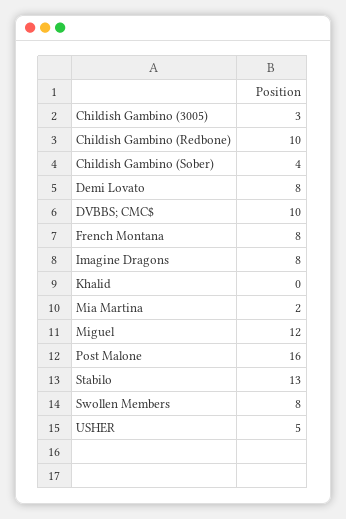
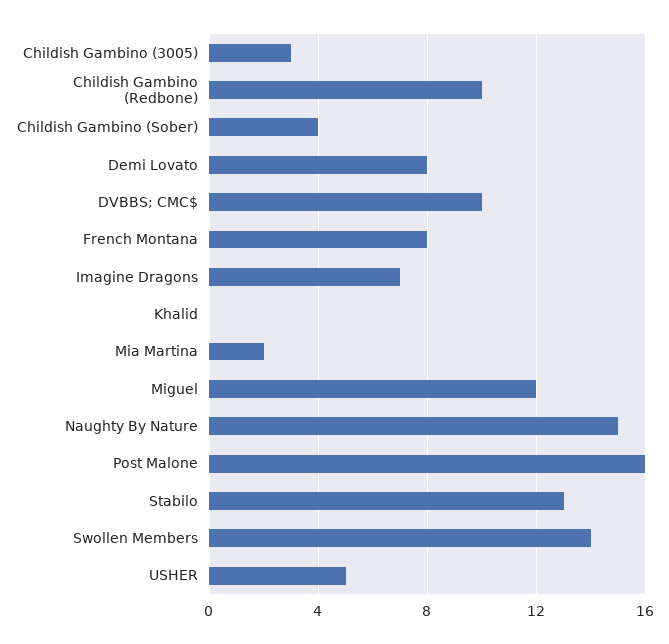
Imagine Dragons: 8 -> 7
Swollen Members: 8 -> 14
Naughty By Nature: none -> 15

